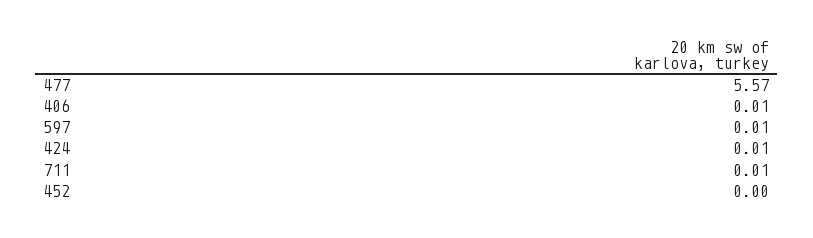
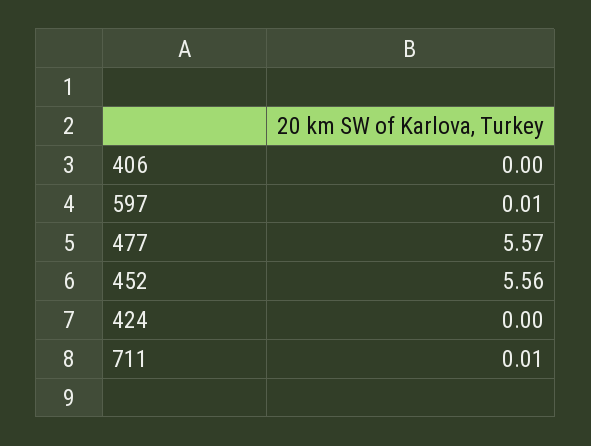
406: 0.01 -> 0
424: 0.01 -> 0
452: 0 -> 5.56

